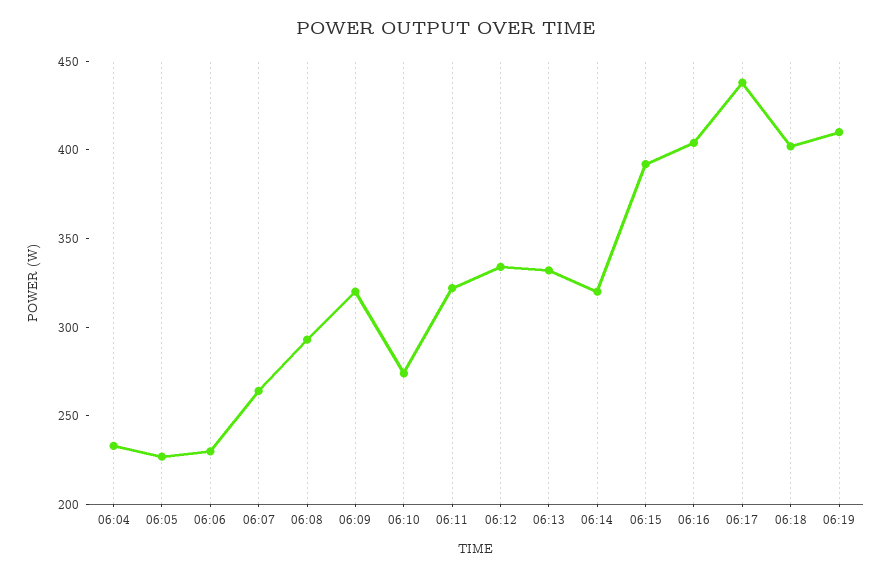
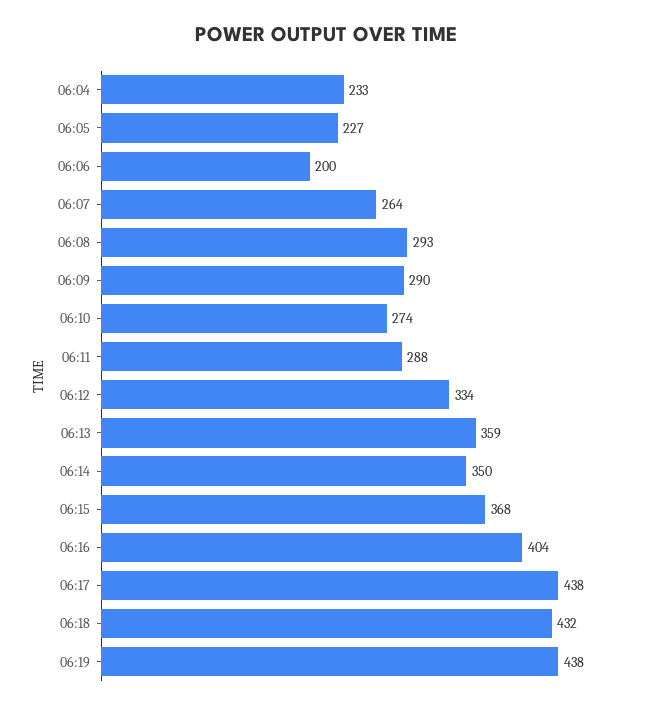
06:06: 230 -> 200
06:09: 320 -> 290
06:11: 320 -> 288
06:13: 330 -> 359
06:14: 320 -> 350
06:15: 390 -> 368
06:18: 400 -> 432
06:19: 410 -> 438

